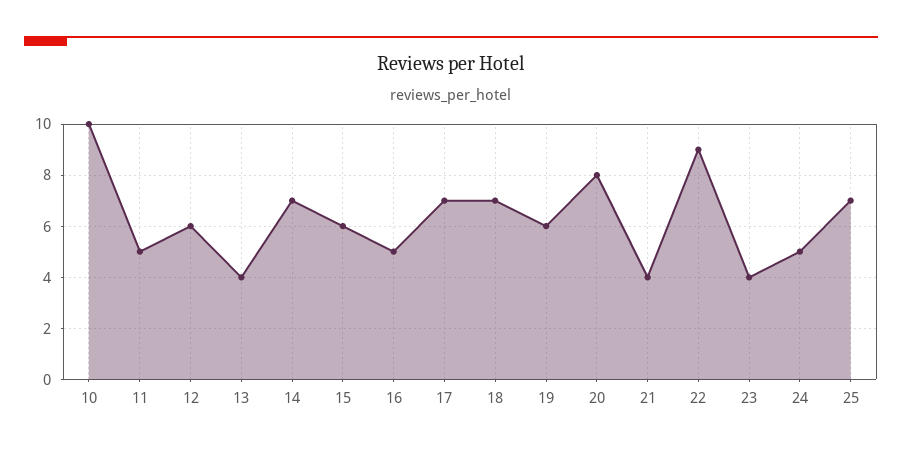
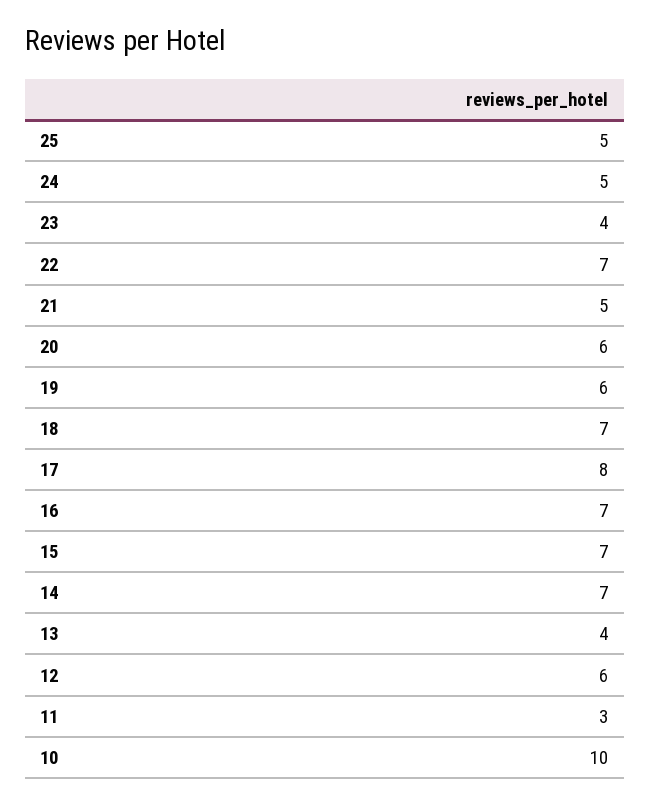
11: 5 -> 3
15: 6 -> 7
16: 5 -> 7
17: 7 -> 8
20: 8 -> 6
21: 4 -> 5
22: 9 -> 7
25: 7 -> 5

